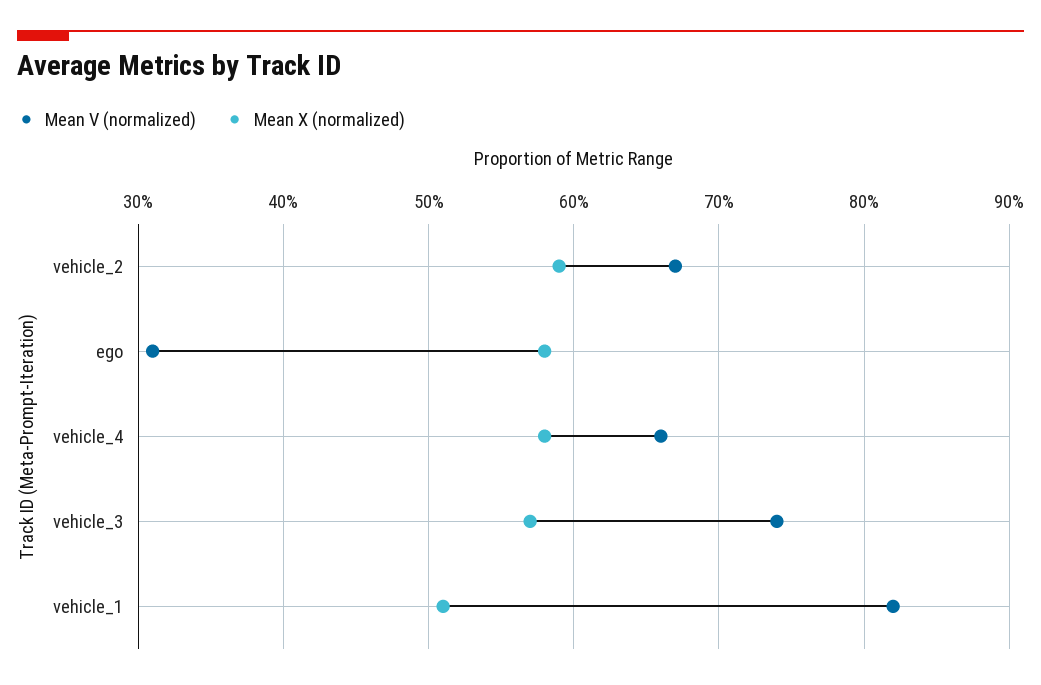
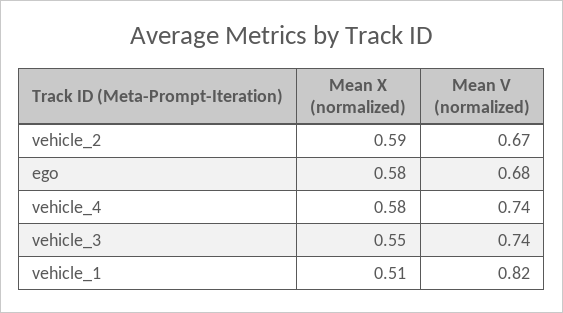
Mean V (normalized), ego: 0.31 -> 0.68
Mean V (normalized), vehicle_4: 0.66 -> 0.74
Mean X (normalized), vehicle_3: 0.57 -> 0.55

